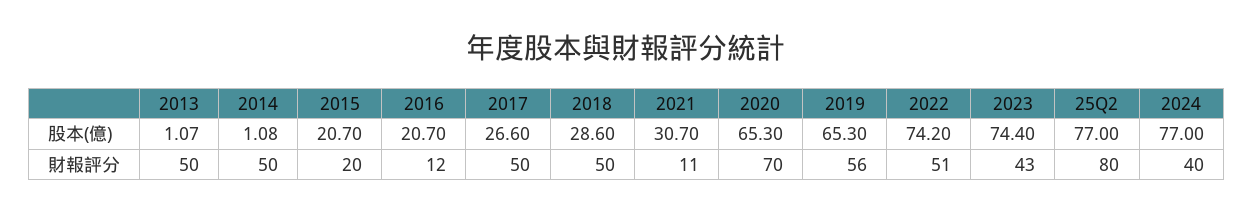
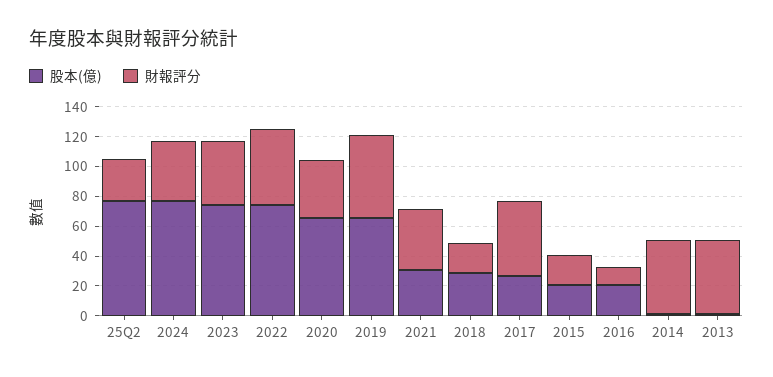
財報評分, 2018: 50 -> 20
財報評分, 2021: 11 -> 40
財報評分, 2020: 70 -> 40
財報評分, 25Q2: 80 -> 30

